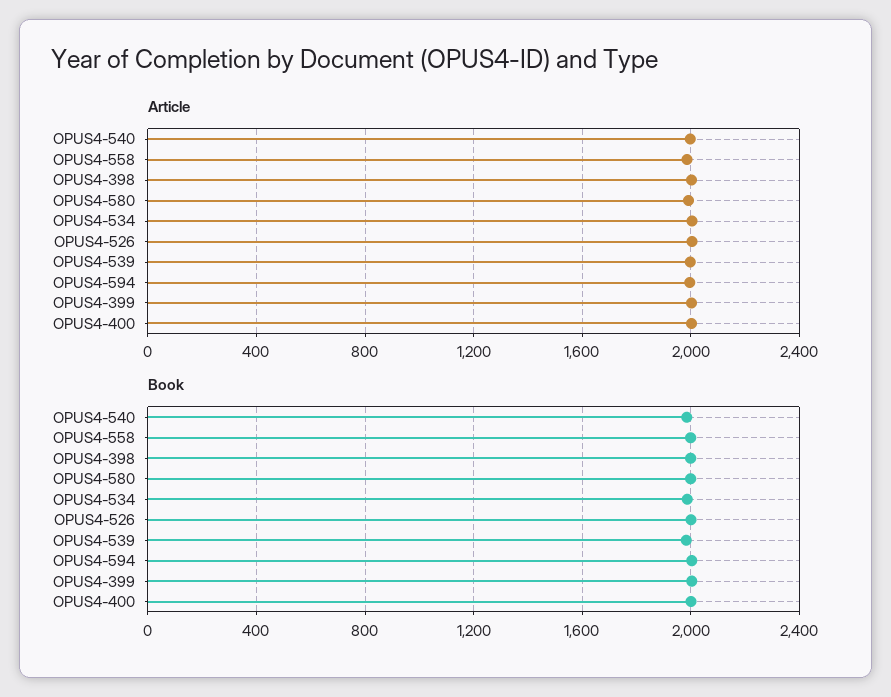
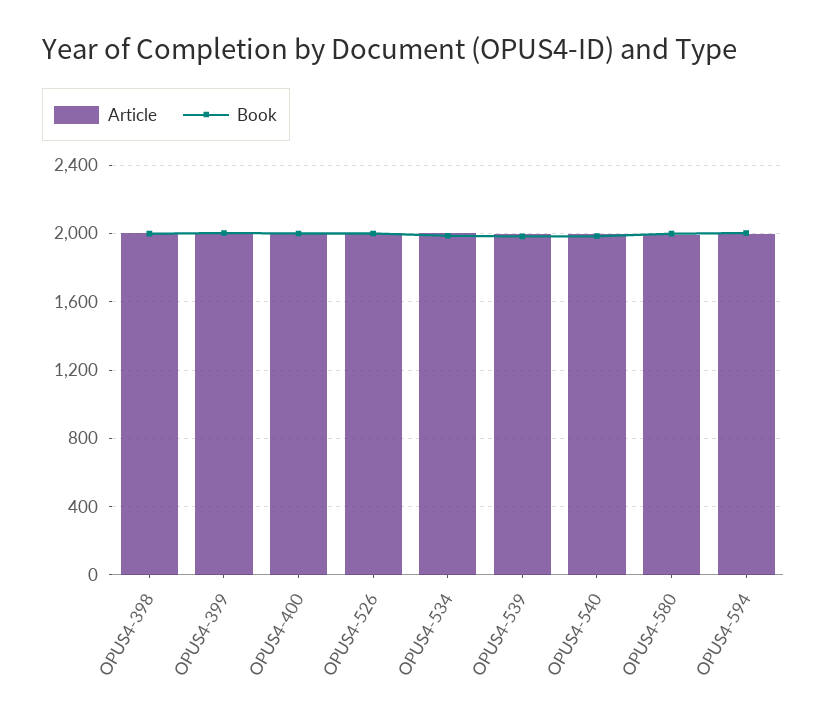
Article, OPUS4-558: 2000 -> none
Book, OPUS4-558: 2000 -> none

